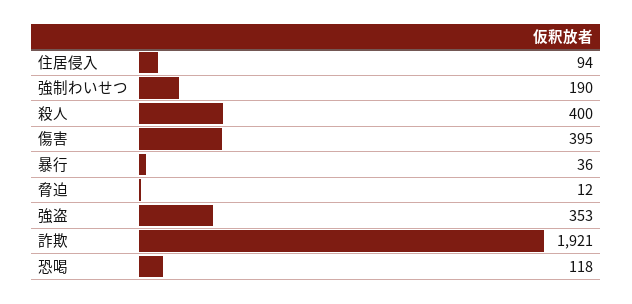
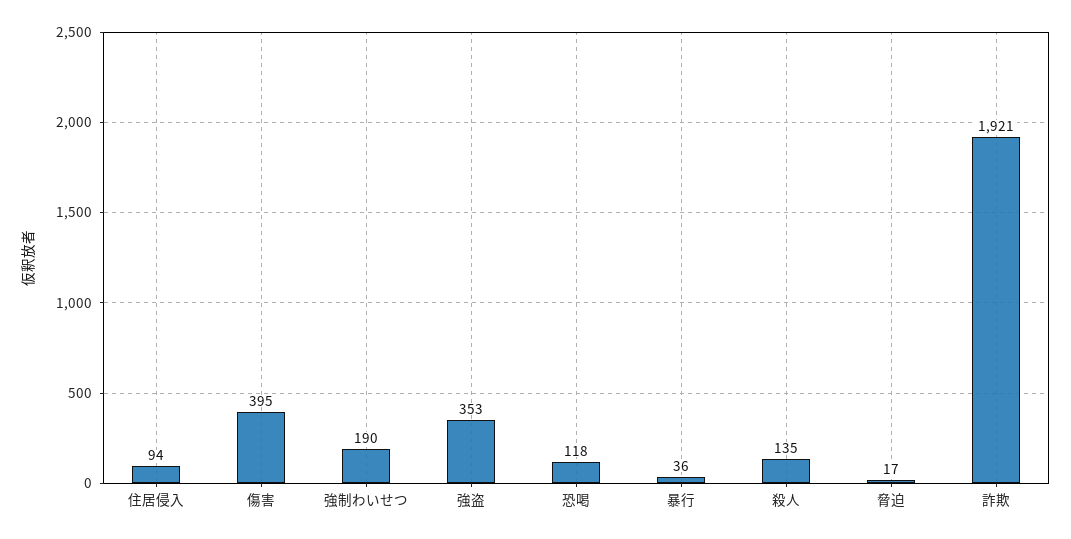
殺人: 400 -> 135
脅迫: 12 -> 17

